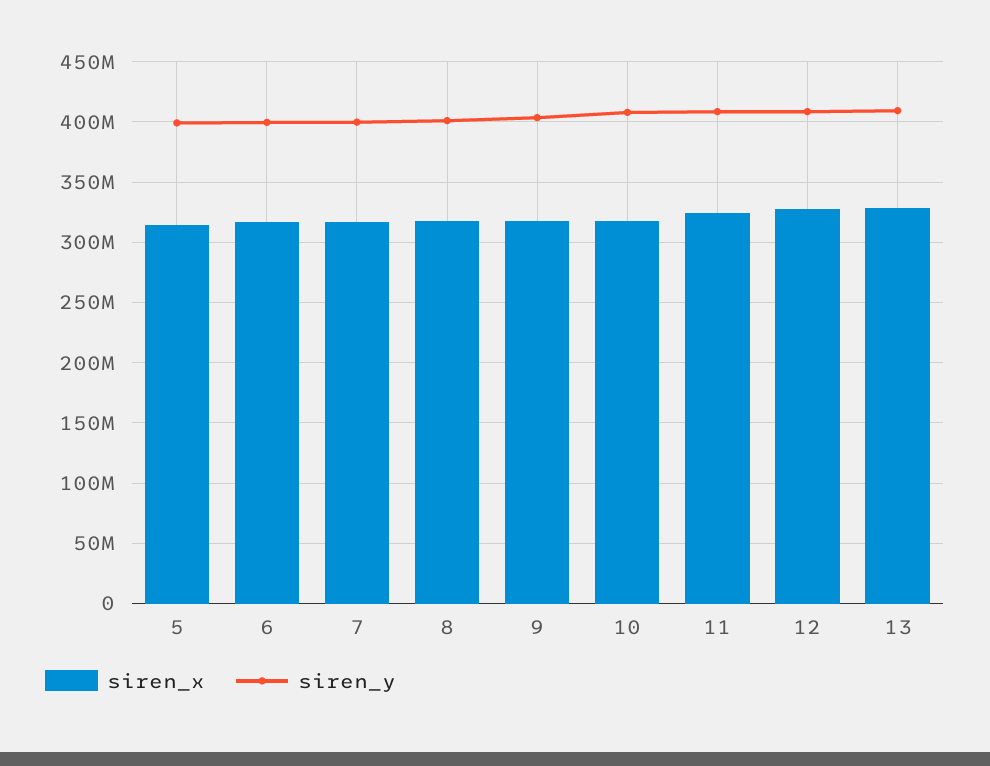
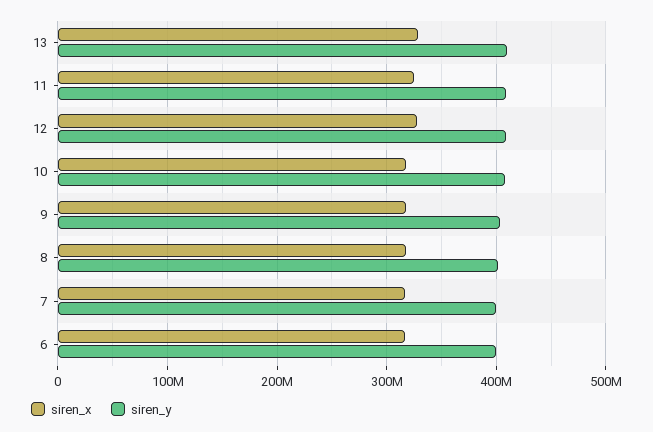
siren_x, 5: 315000000 -> none
siren_y, 5: 400000000 -> none

